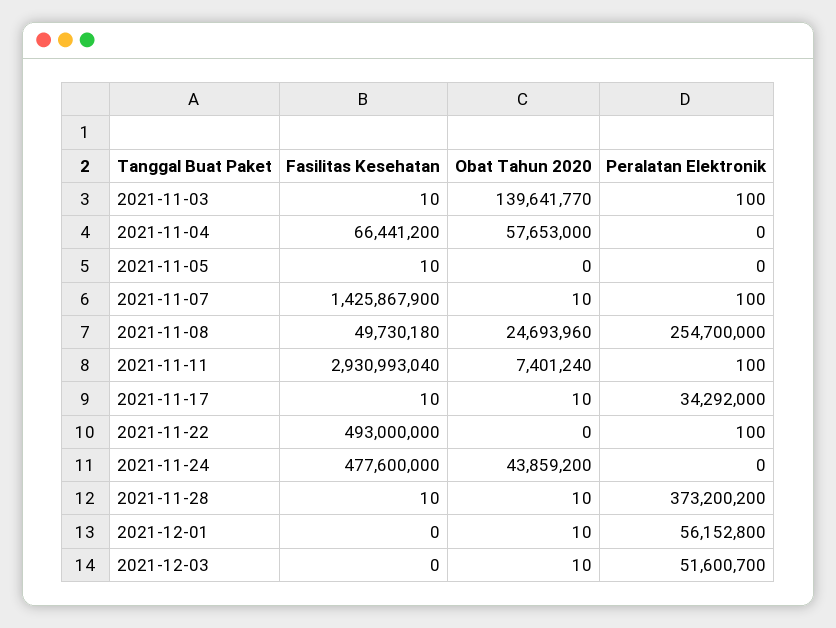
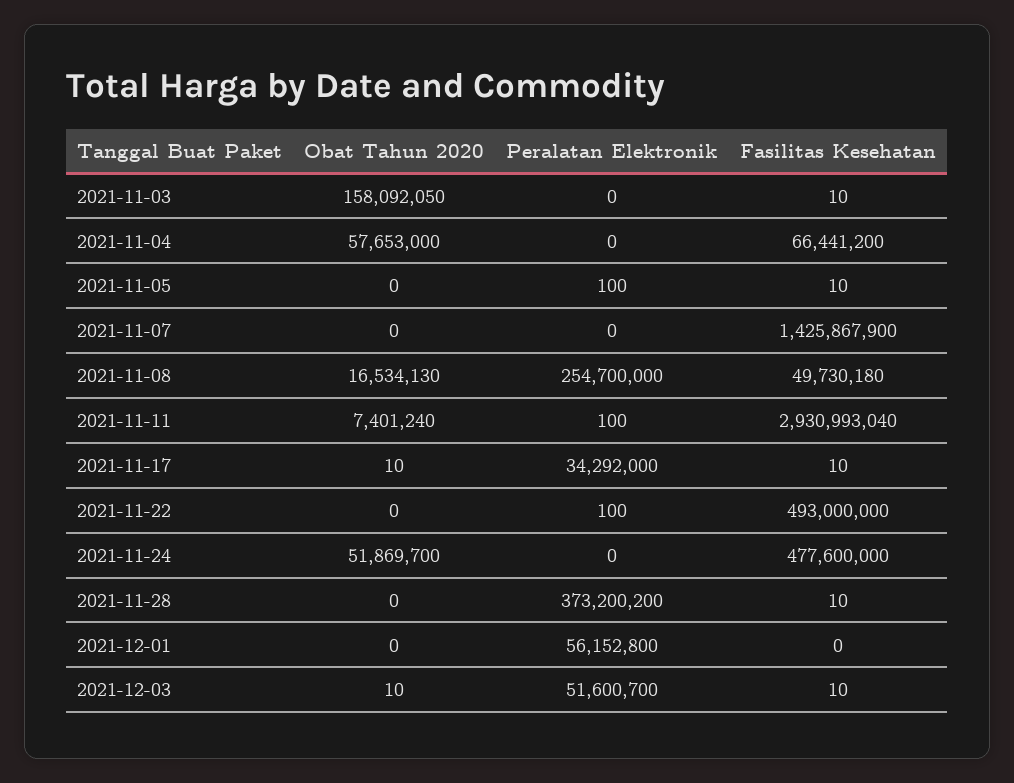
Obat Tahun 2020, 2021-11-03: 139641770 -> 158092050
Peralatan Elektronik, 2021-11-03: 100 -> 0
Peralatan Elektronik, 2021-11-05: 0 -> 100
Obat Tahun 2020, 2021-11-07: 10 -> 0
Peralatan Elektronik, 2021-11-07: 100 -> 0
Obat Tahun 2020, 2021-11-08: 24693960 -> 16534130
Obat Tahun 2020, 2021-11-24: 43859200 -> 51869700
Obat Tahun 2020, 2021-11-28: 10 -> 0
Obat Tahun 2020, 2021-12-01: 10 -> 0
Fasilitas Kesehatan, 2021-12-03: 0 -> 10

